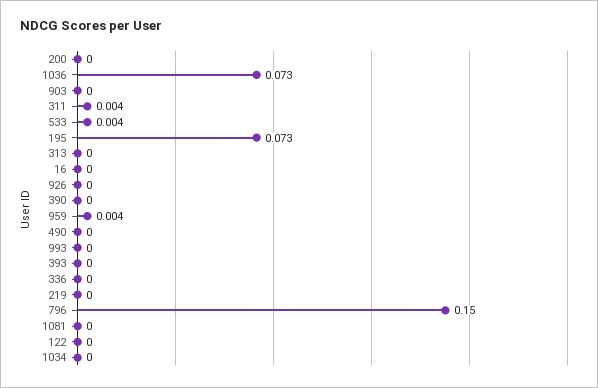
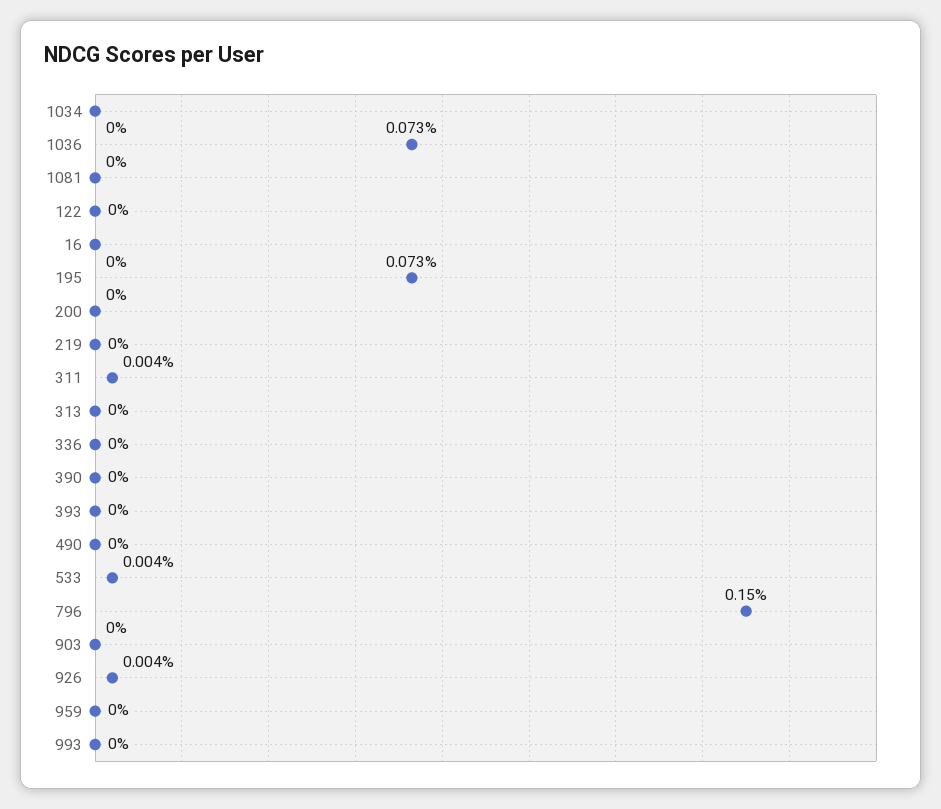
926: 0 -> 0.004
959: 0.004 -> 0

